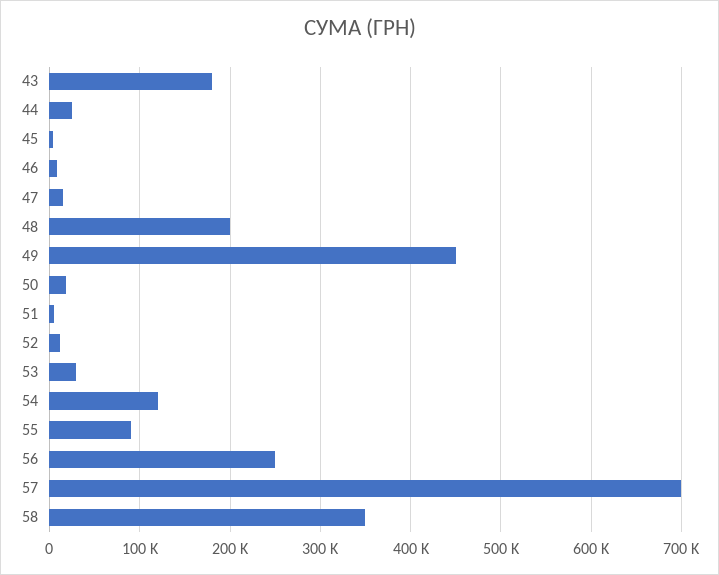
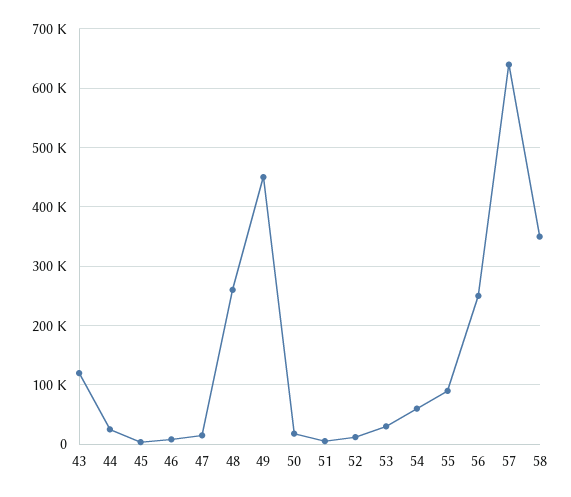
43: 180000 -> 120000
48: 200000 -> 260000
54: 120000 -> 60000
57: 700000 -> 640000

